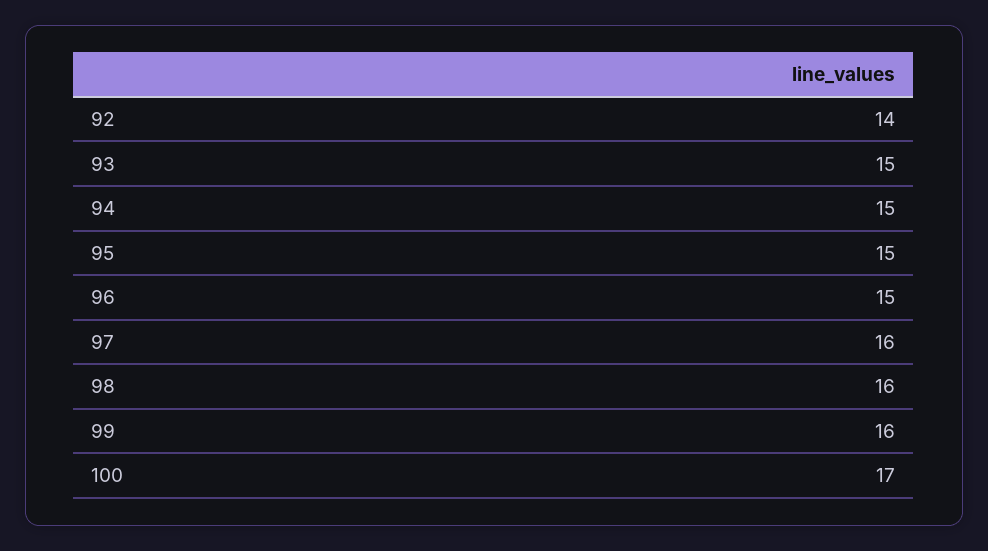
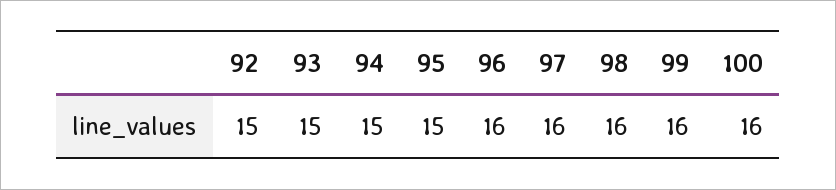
92: 14 -> 15
96: 15 -> 16
100: 17 -> 16

